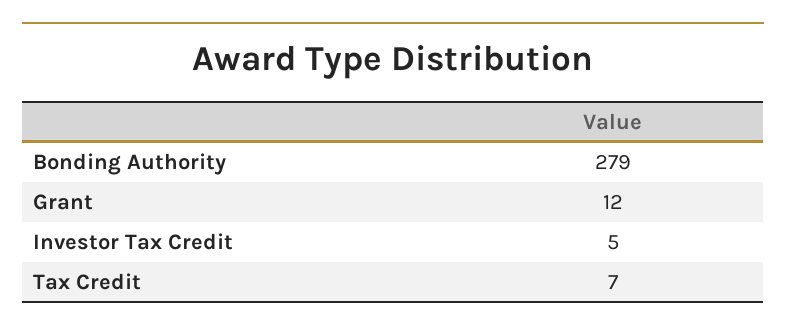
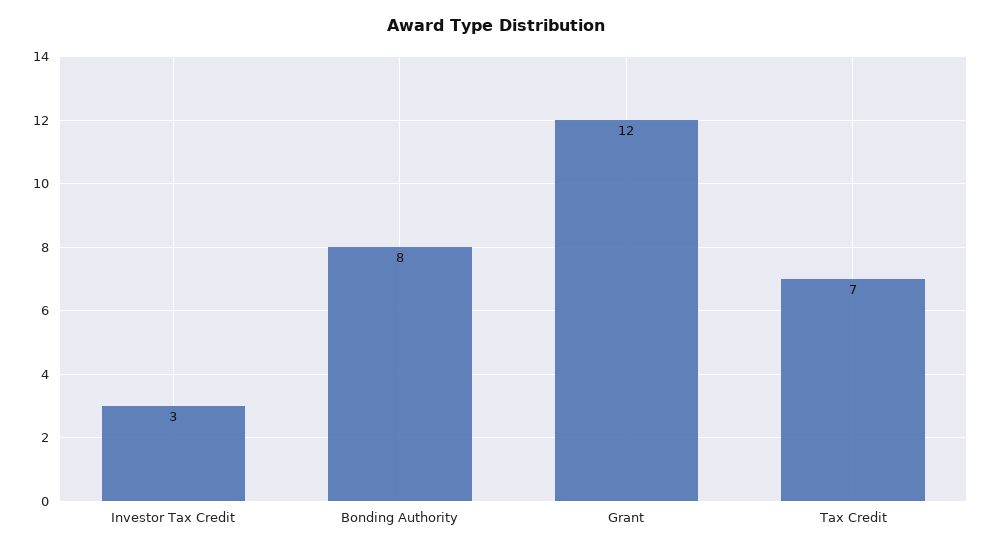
Bonding Authority: 279 -> 8
Investor Tax Credit: 5 -> 3

